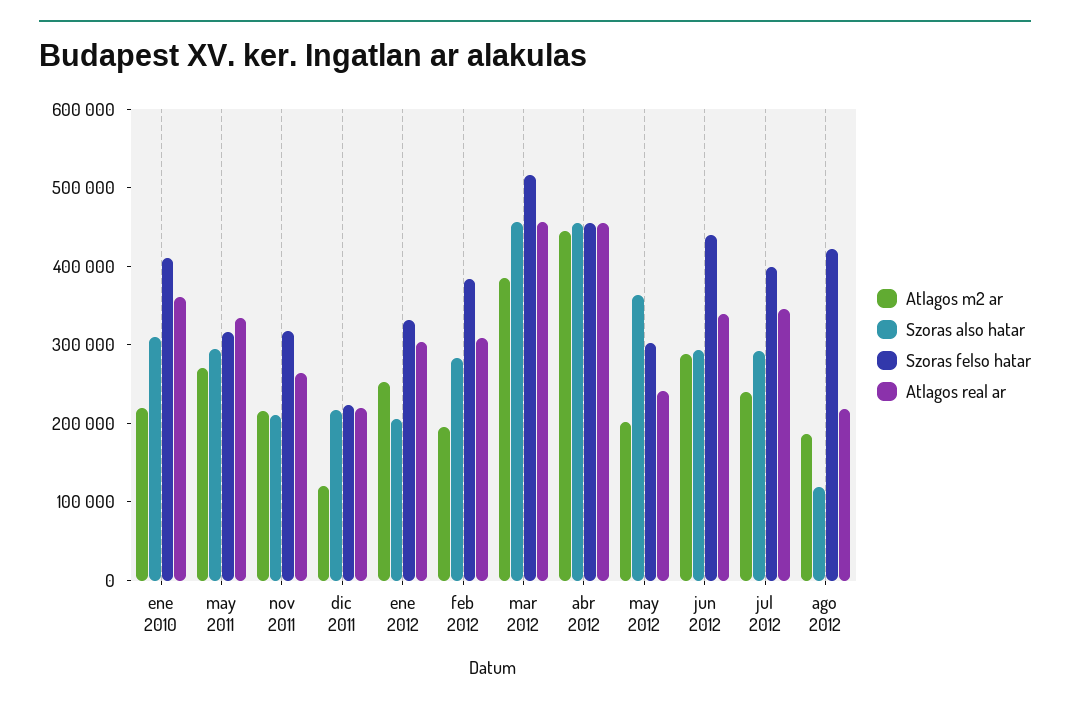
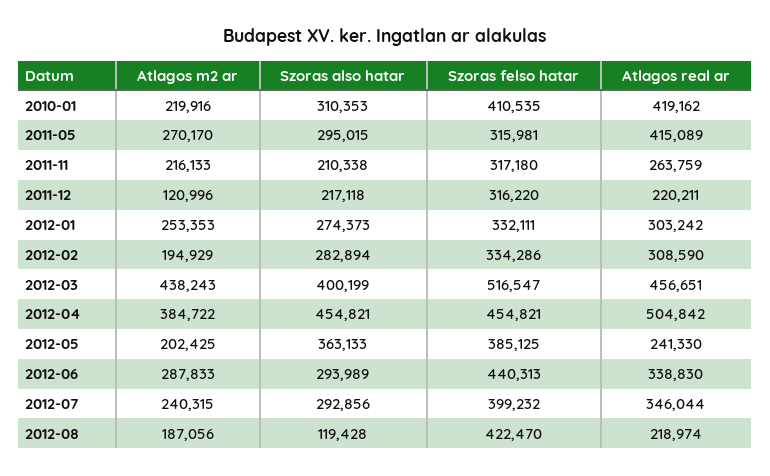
Atlagos real ar, ene 2010: 360000 -> 419162
Atlagos real ar, may 2011: 340000 -> 415089
Szoras felso hatar, dic 2011: 220000 -> 316220
Szoras also hatar, ene 2012: 200000 -> 274373
Szoras felso hatar, feb 2012: 380000 -> 334286
Atlagos m2 ar, mar 2012: 380000 -> 438243
Szoras also hatar, mar 2012: 460000 -> 400199
Atlagos m2 ar, abr 2012: 440000 -> 384722
Atlagos real ar, abr 2012: 460000 -> 504842
Szoras felso hatar, may 2012: 300000 -> 385125

